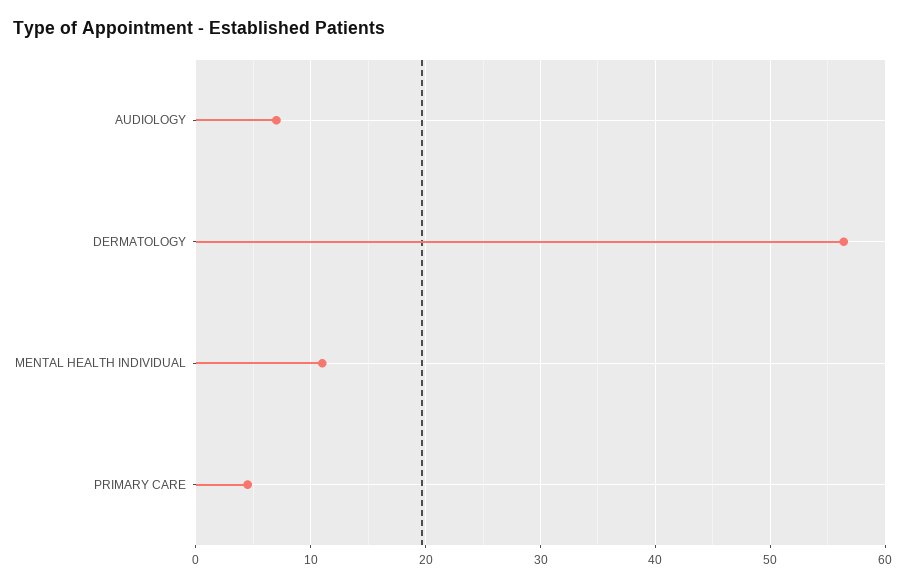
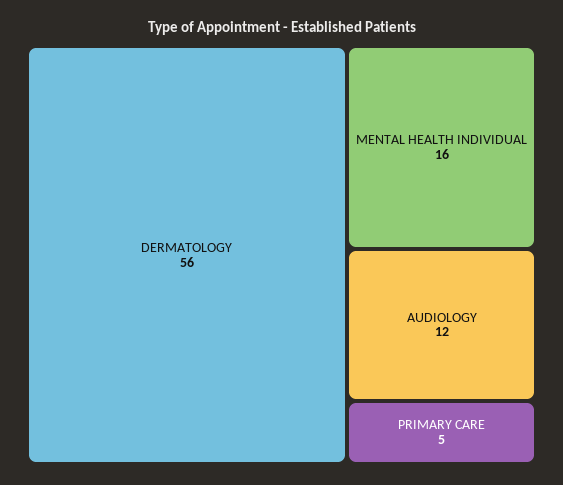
AUDIOLOGY: 7 -> 12
MENTAL HEALTH INDIVIDUAL: 11 -> 16

